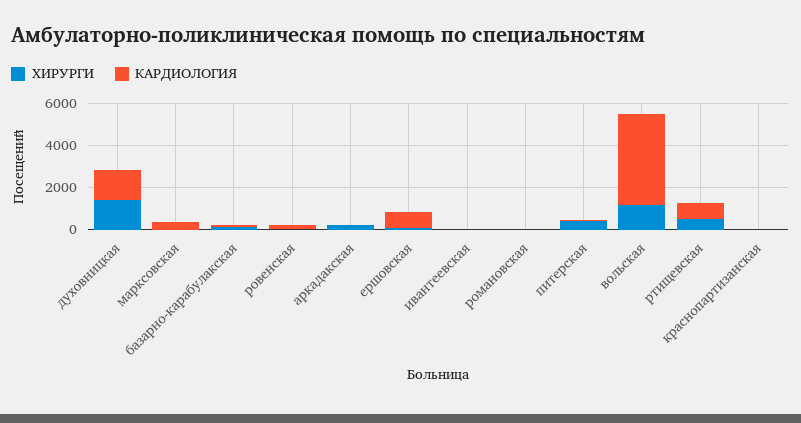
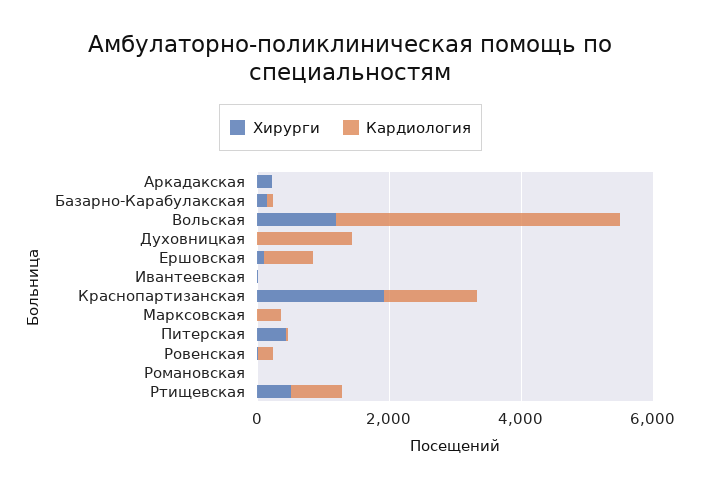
ХИРУРГИ, духовницкая: 1500 -> 0
ХИРУРГИ, краснопартизанская: 0 -> 2000
КАРДИОЛОГИЯ, краснопартизанская: 0 -> 1500

